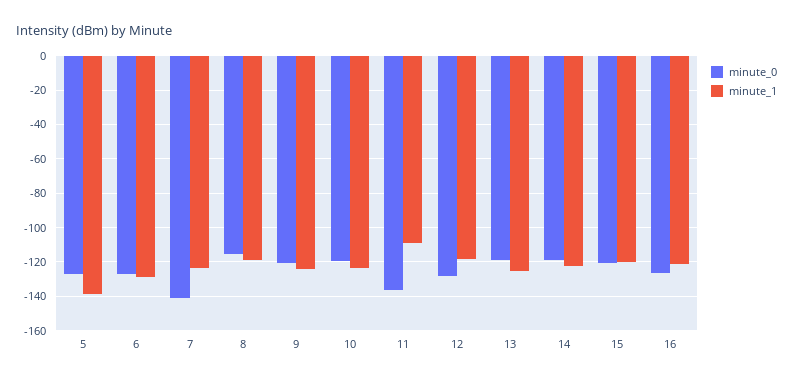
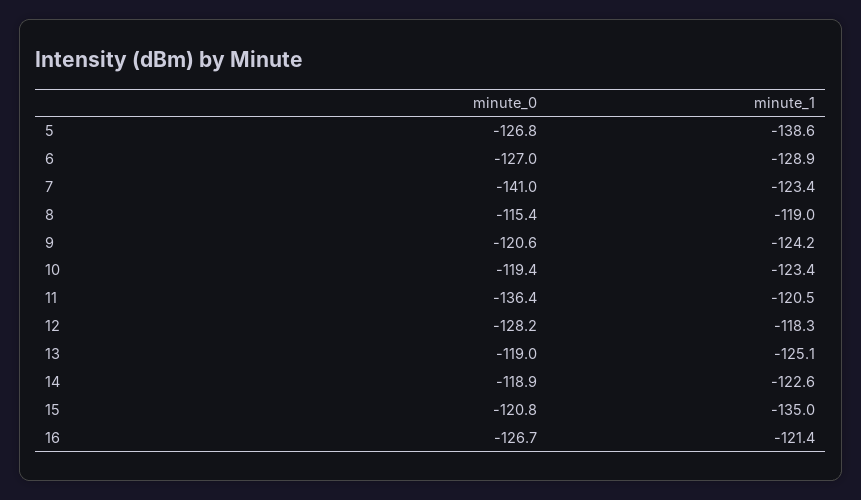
minute_1, 11: -110 -> -120.5
minute_1, 15: -120 -> -135

